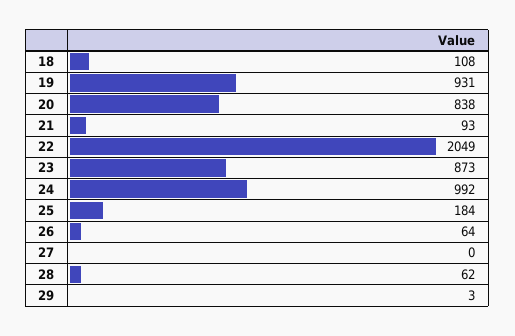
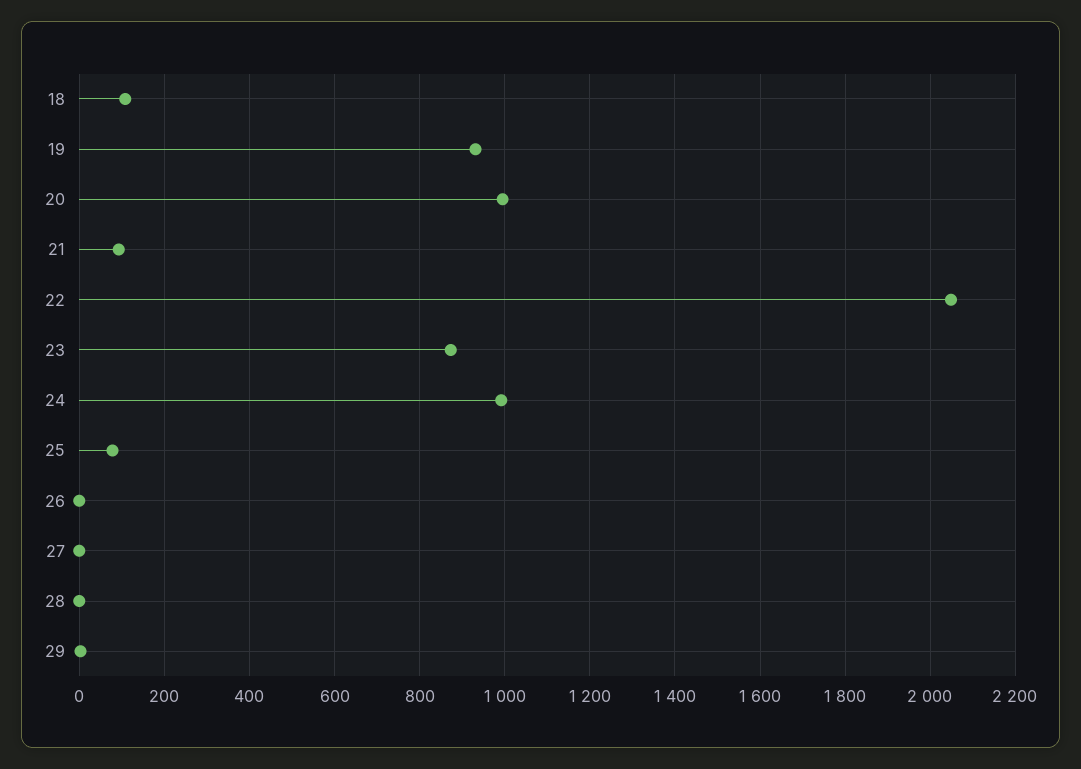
20: 838 -> 1000
25: 184 -> 80
26: 64 -> 0
28: 62 -> 0

